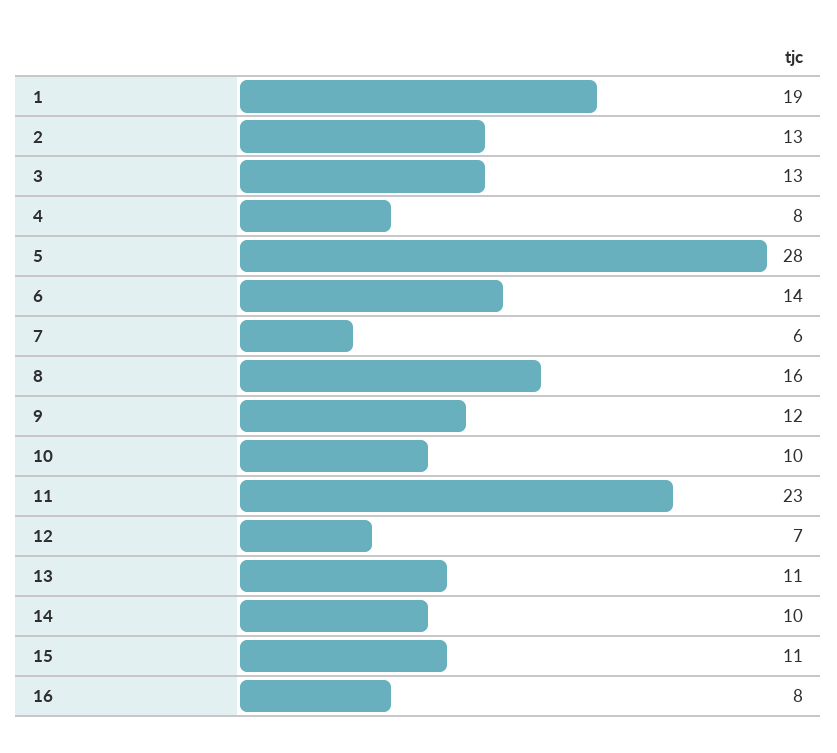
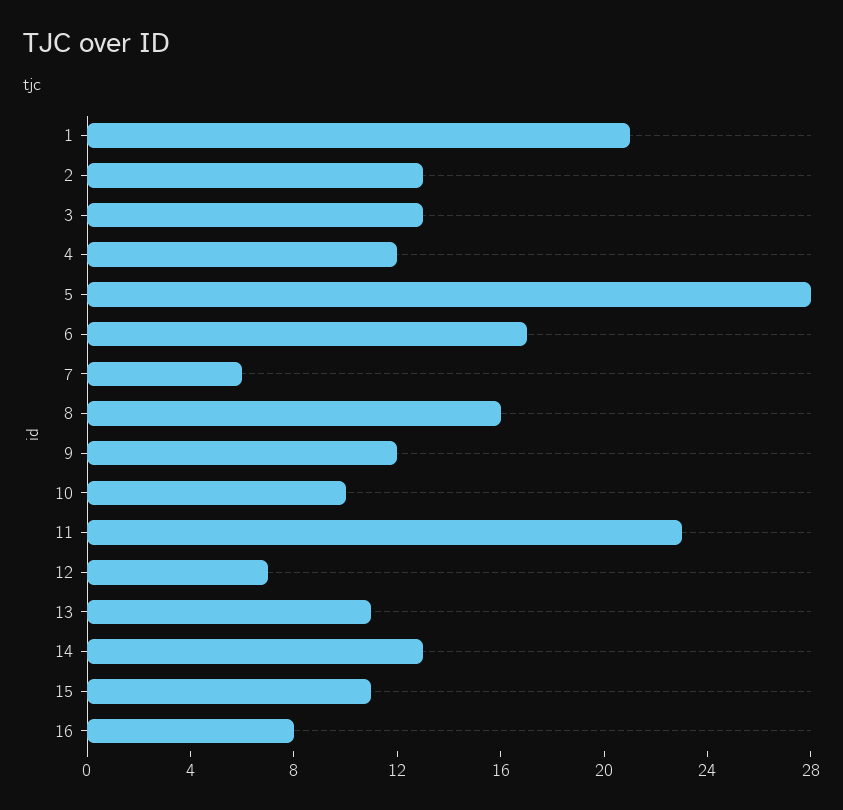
1: 19 -> 21
4: 8 -> 12
6: 14 -> 17
14: 10 -> 13

